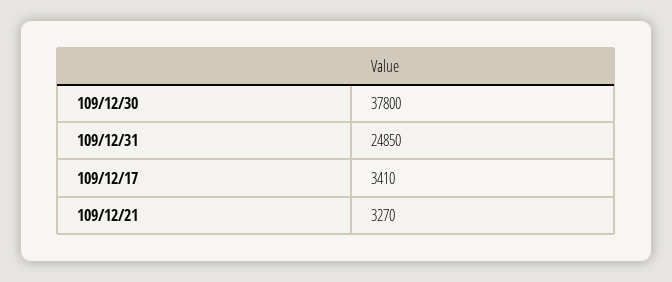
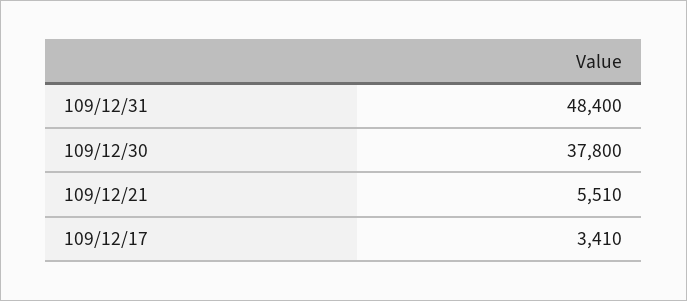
109/12/31: 24850 -> 48400
109/12/21: 3270 -> 5510

